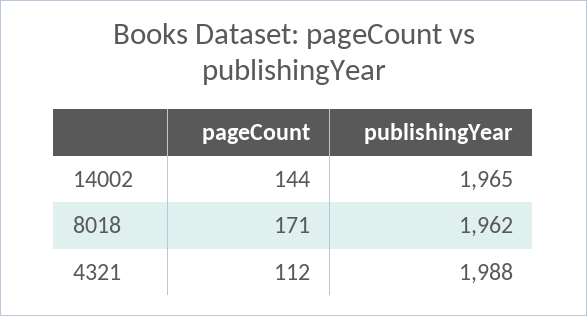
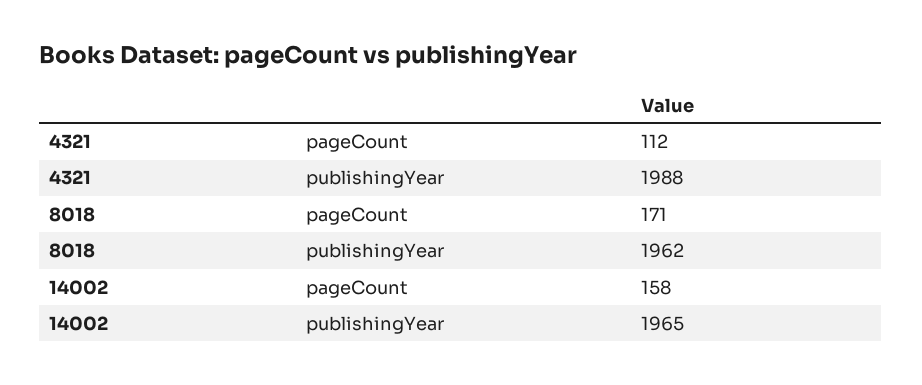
pageCount, 14002: 144 -> 158

